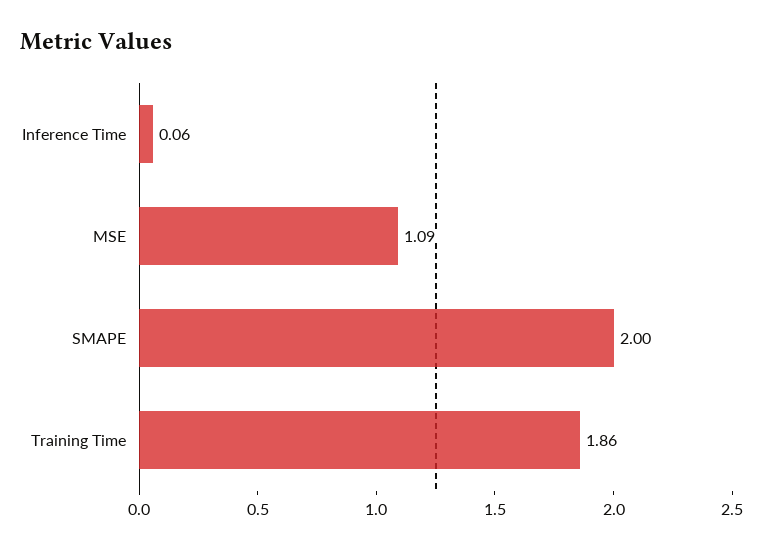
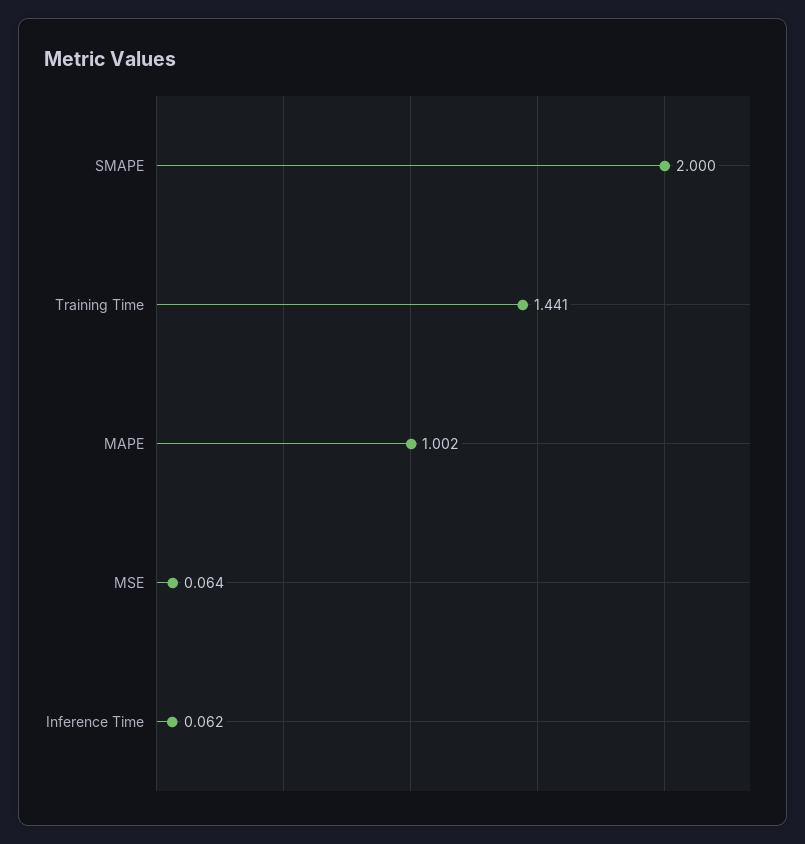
MSE: 1.09 -> 0.064
Training Time: 1.86 -> 1.441
MAPE: none -> 1.002

